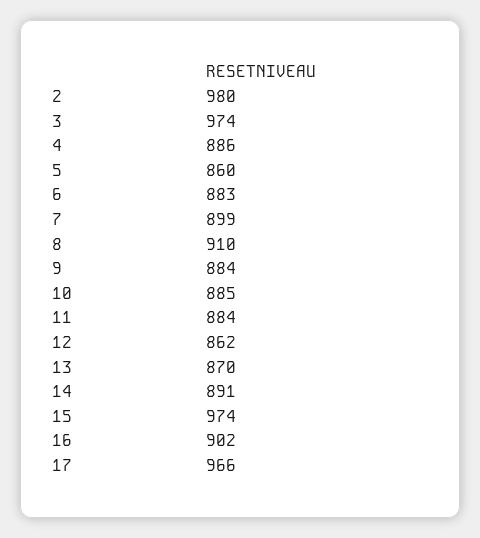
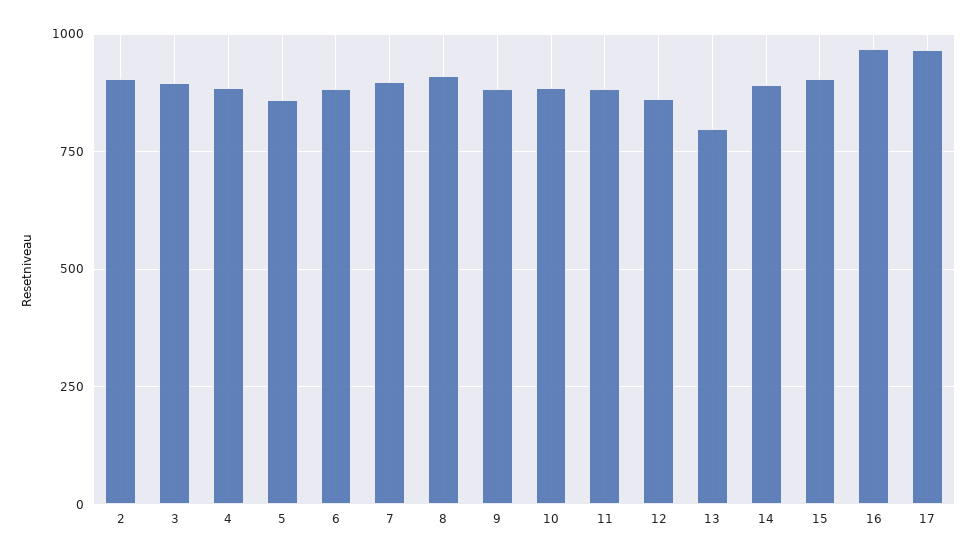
2: 980 -> 900
3: 974 -> 900
13: 870 -> 800
15: 974 -> 900
16: 902 -> 975

